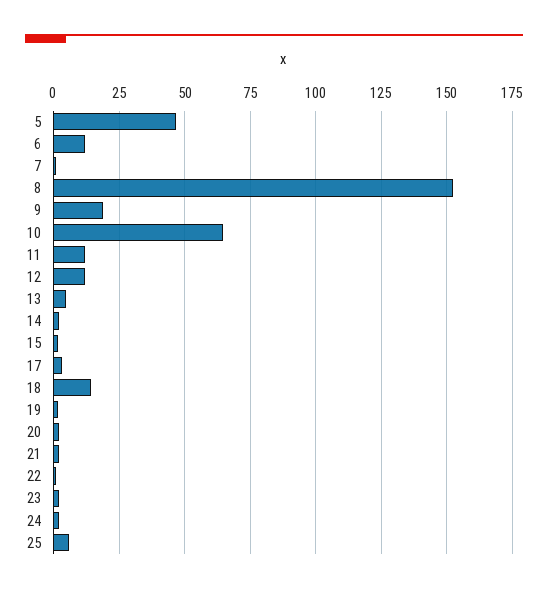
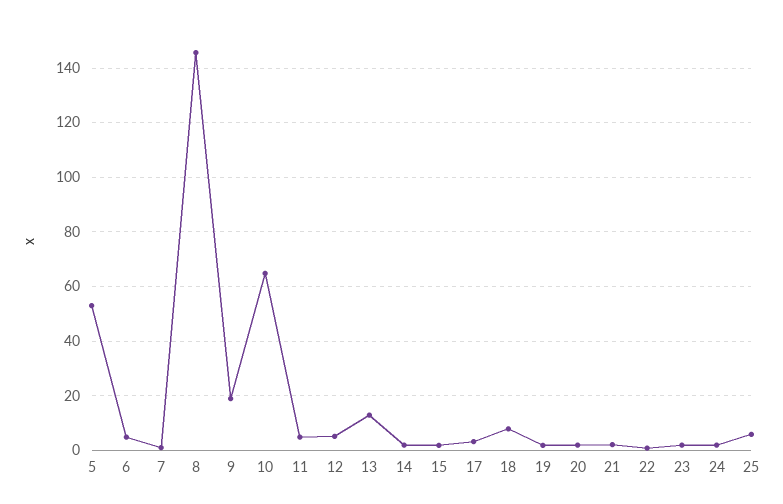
5: 47.5 -> 52.5
6: 12.5 -> 5
8: 152.5 -> 145
11: 12.5 -> 5
12: 12.5 -> 5
13: 5 -> 12.5
18: 15 -> 7.5

